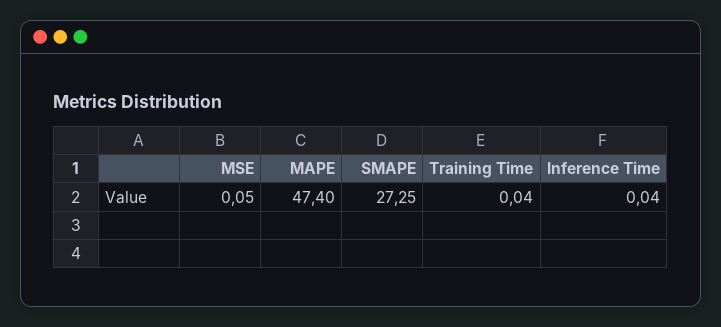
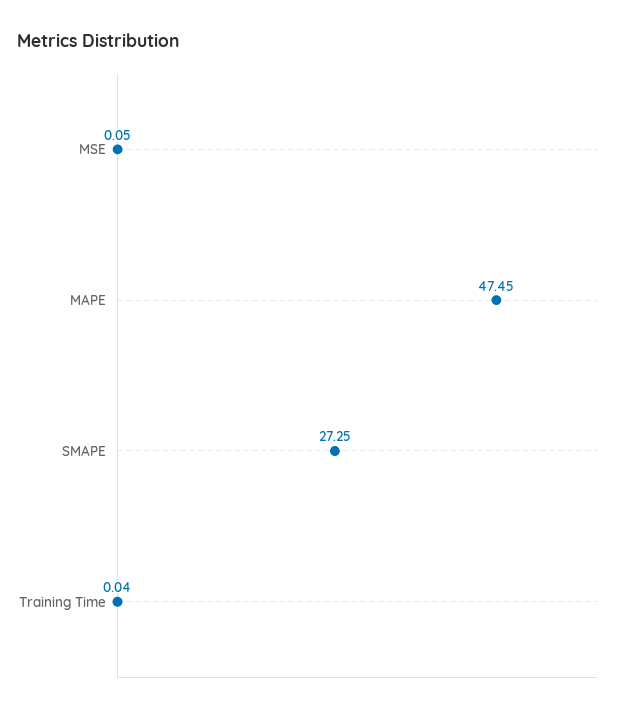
MAPE: 47.4 -> 47.45
Inference Time: 0.04 -> none

